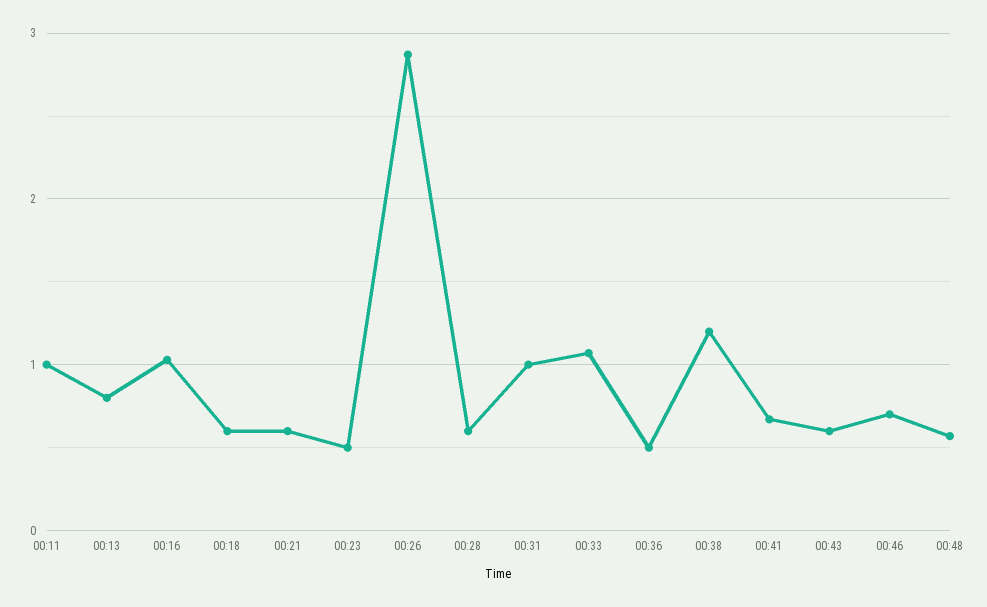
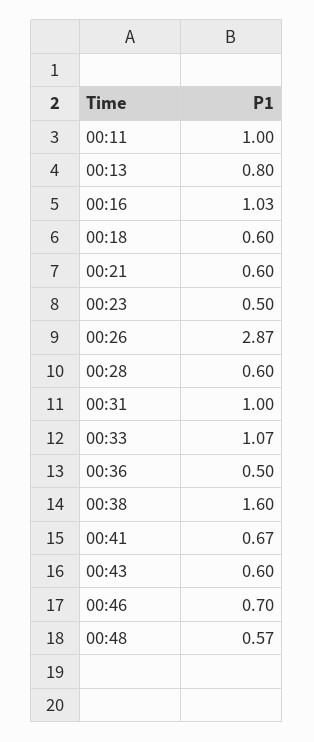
00:38: 1.2 -> 1.6

